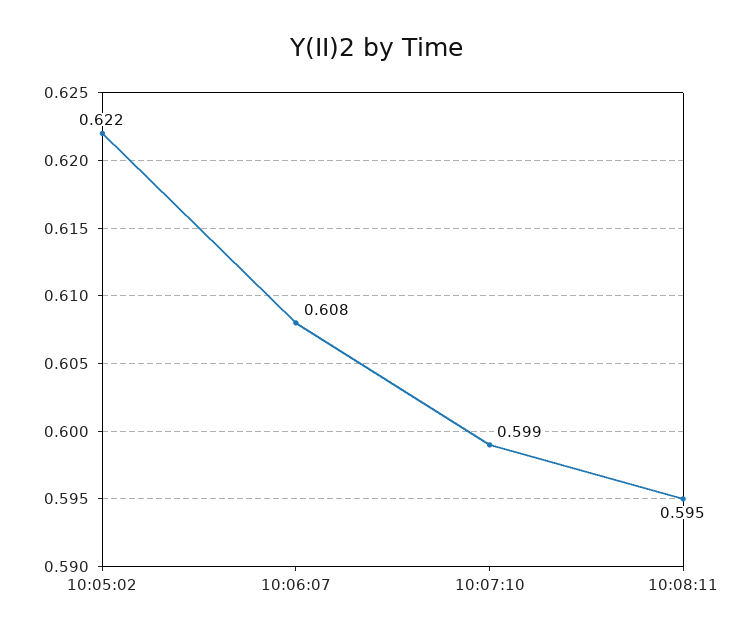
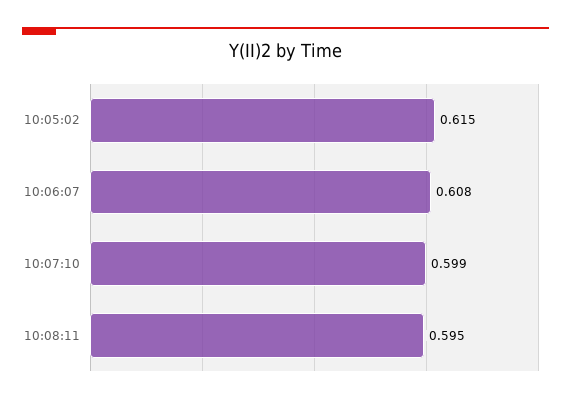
10:05:02: 0.622 -> 0.615

